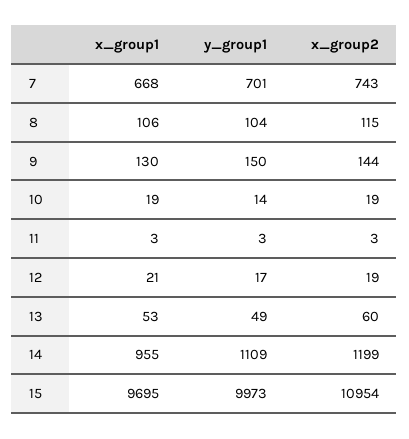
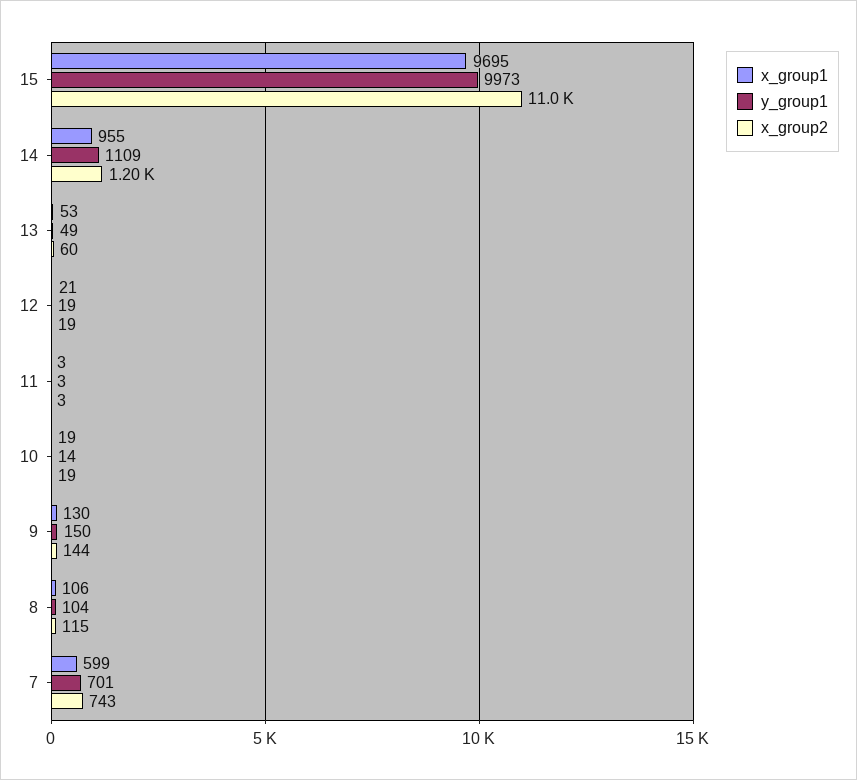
x_group1, 7: 668 -> 599
y_group1, 12: 17 -> 19

